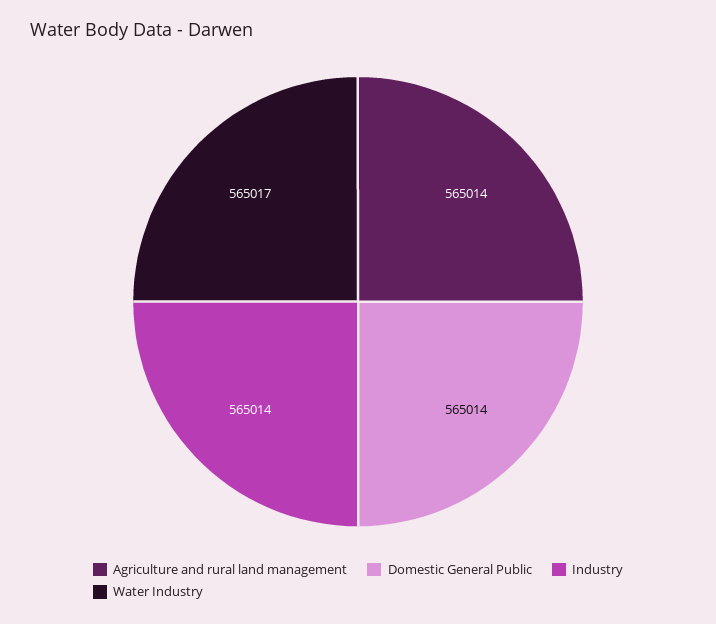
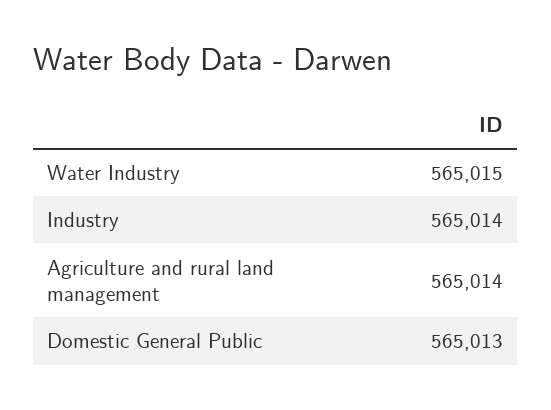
Domestic General Public: 565014 -> 565013
Water Industry: 565017 -> 565015

